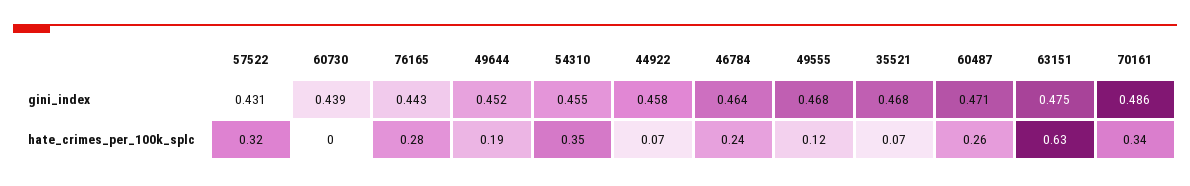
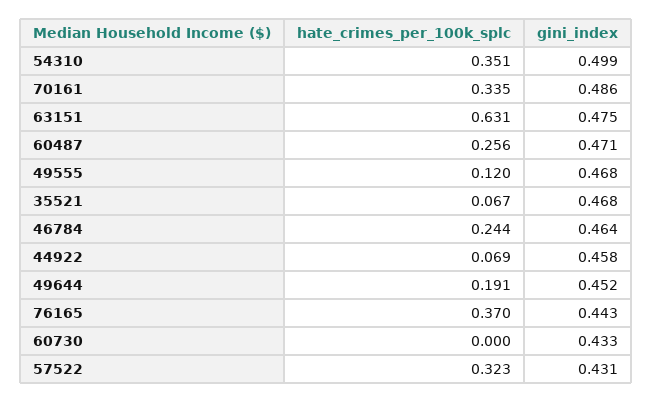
60730, gini_index: 0.439 -> 0.433
54310, gini_index: 0.455 -> 0.499
76165, hate_crimes_per_100k_splc: 0.28 -> 0.37

